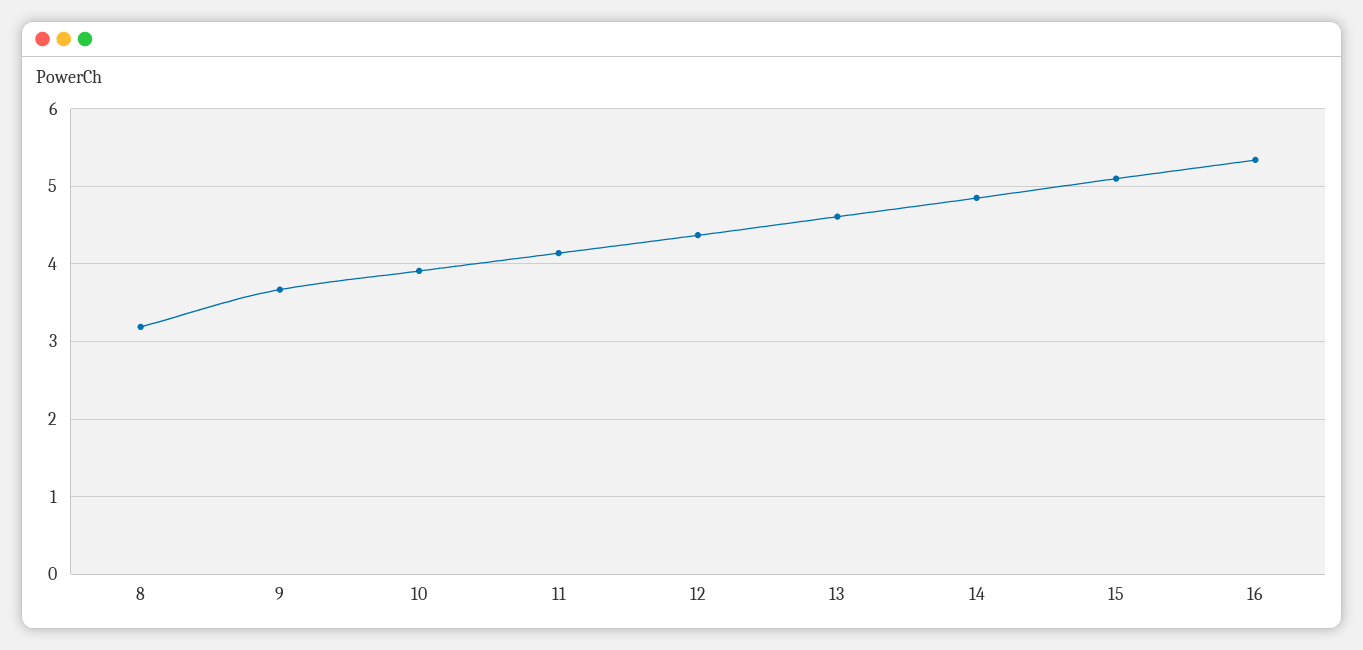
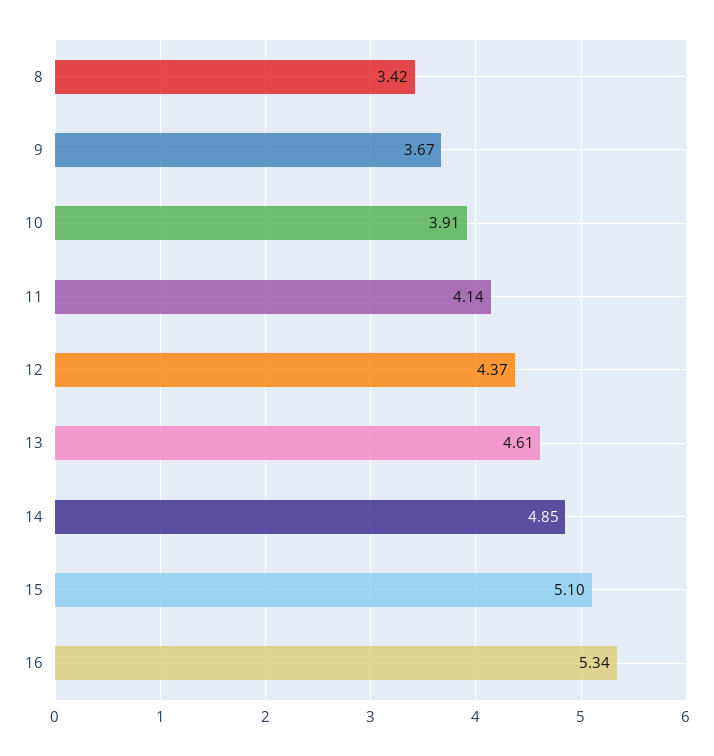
8: 3.2 -> 3.42

